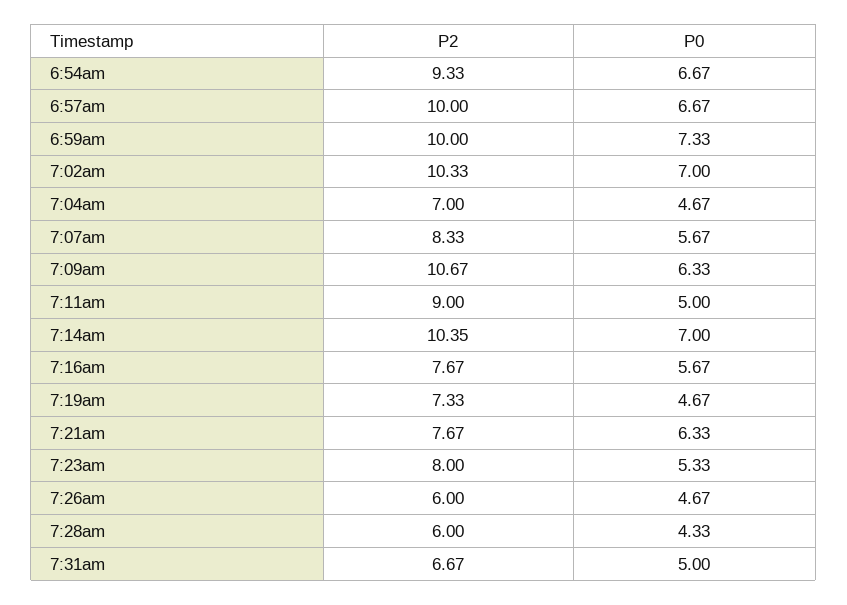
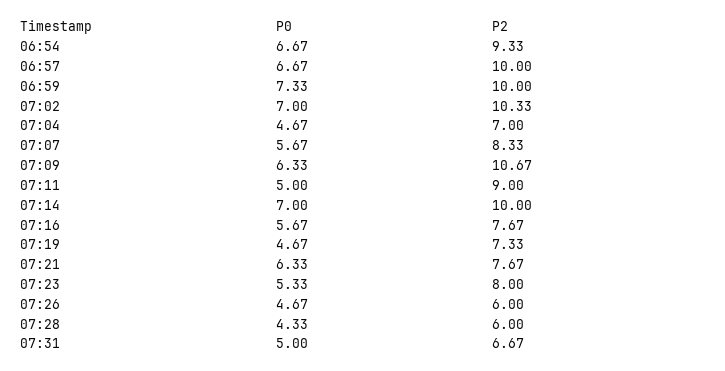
P2, 7:14am: 10.35 -> 10

